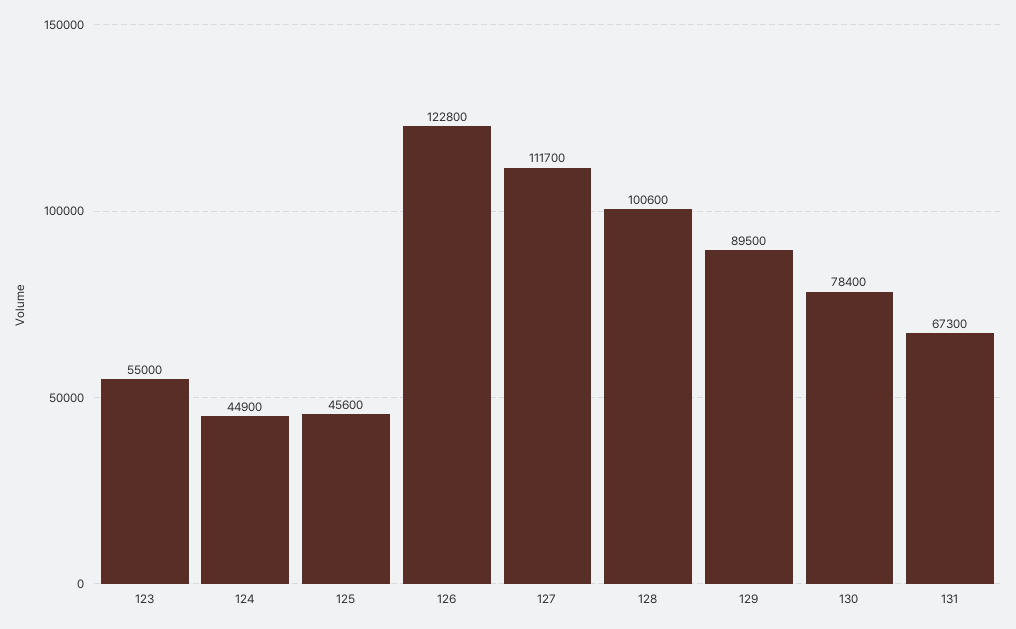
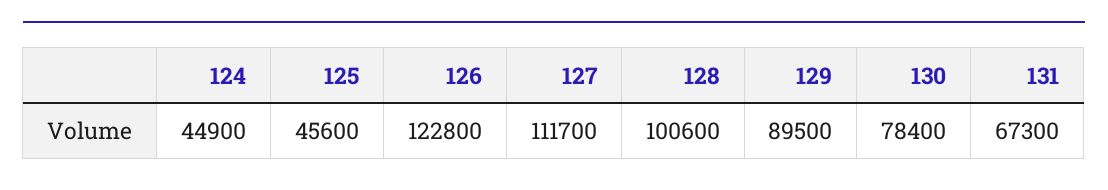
123: 55000 -> none

